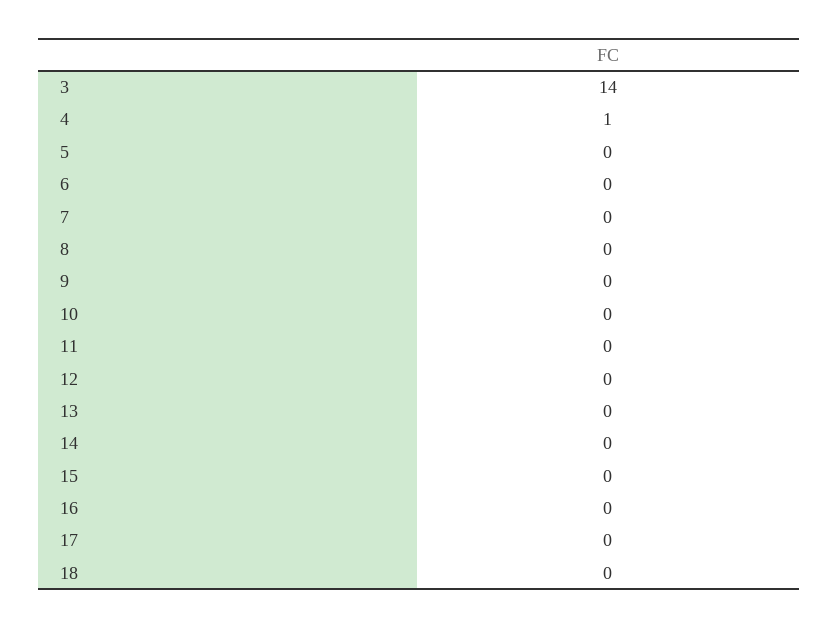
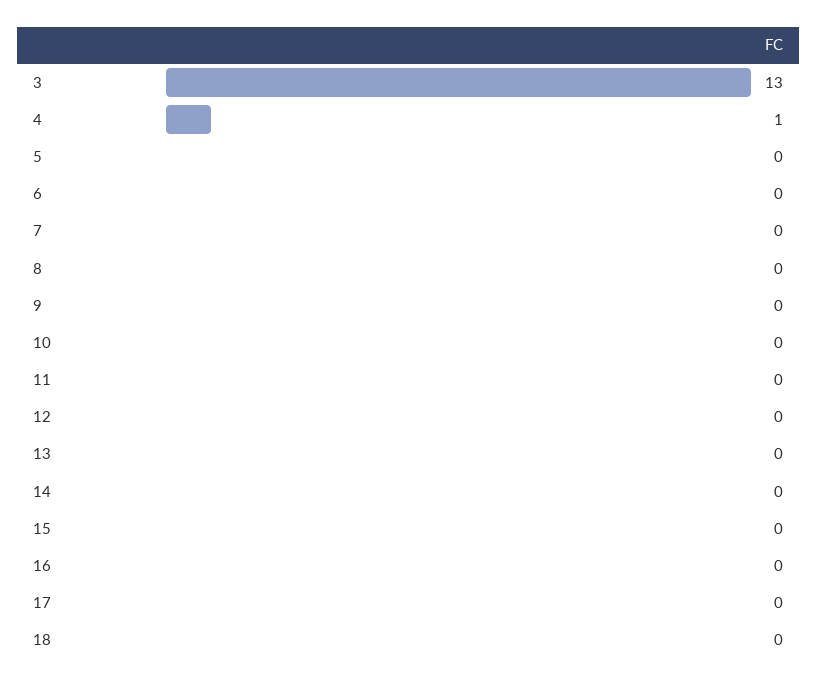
3: 14 -> 13

